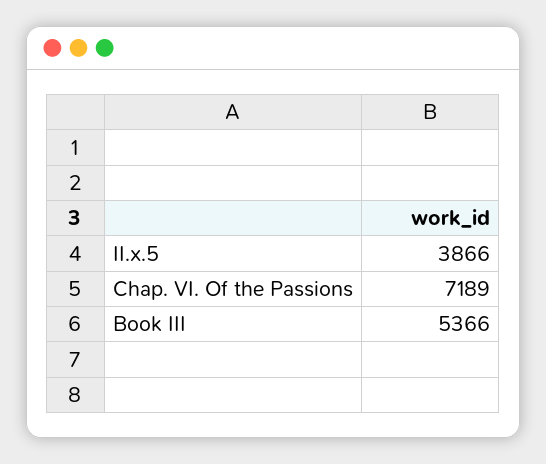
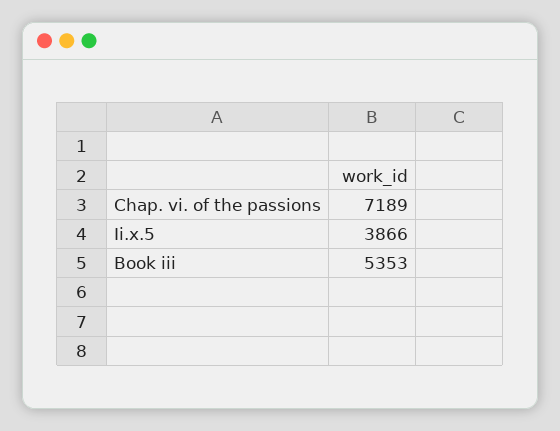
Book III: 5366 -> 5353

